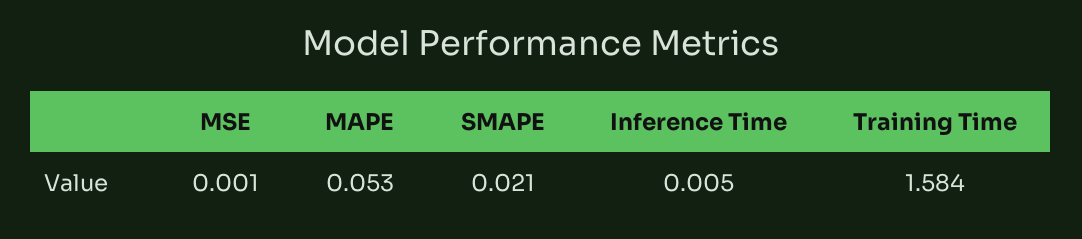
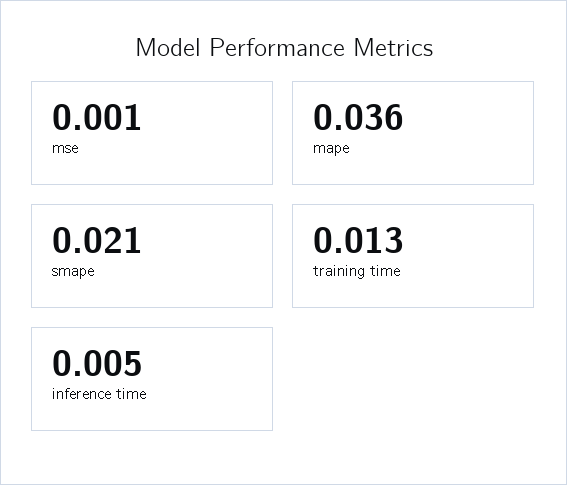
MAPE: 0.053 -> 0.036
Training Time: 1.584 -> 0.013

